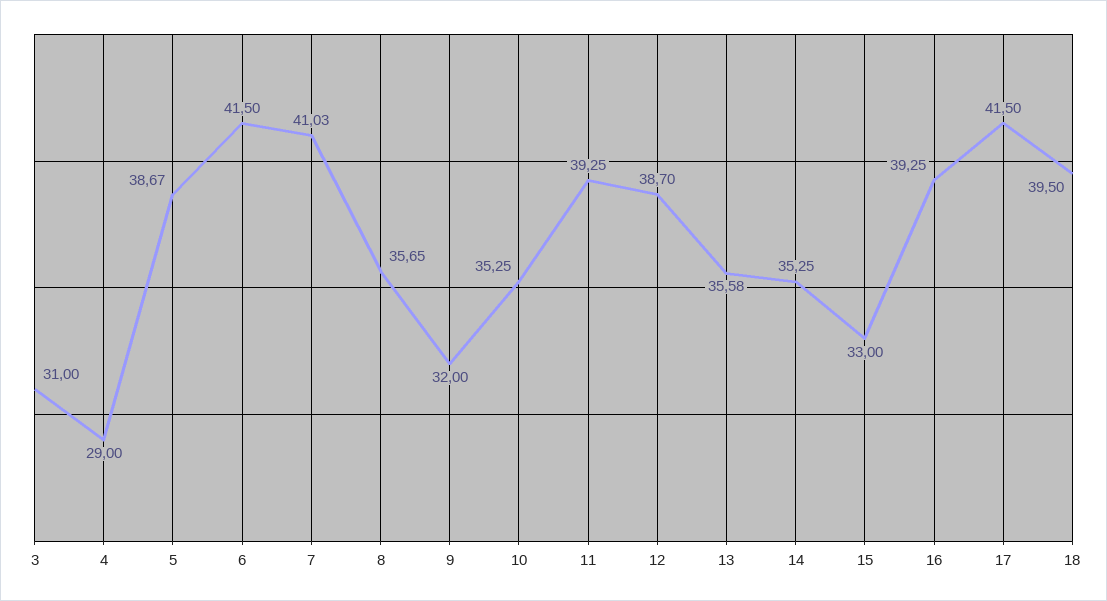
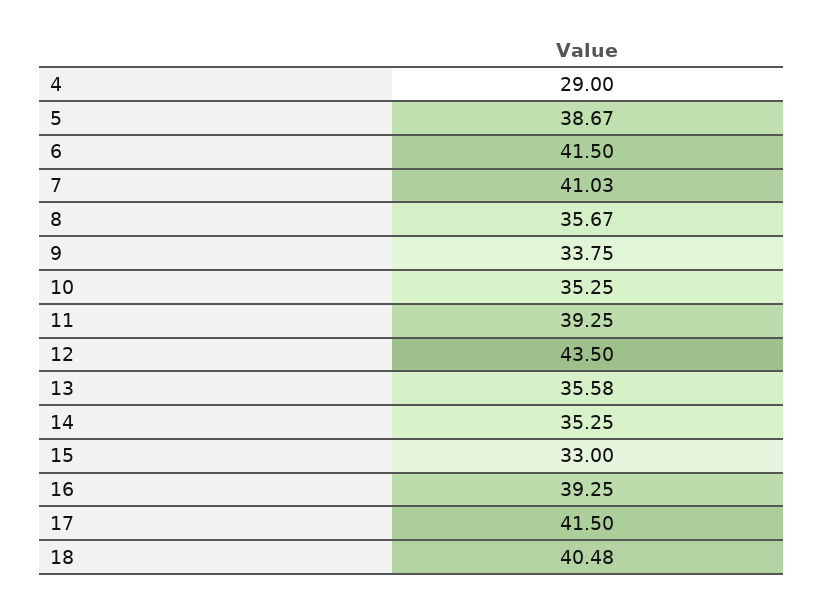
3: 31 -> none
8: 35.65 -> 35.67
9: 32 -> 33.75
12: 38.7 -> 43.5
18: 39.5 -> 40.48

